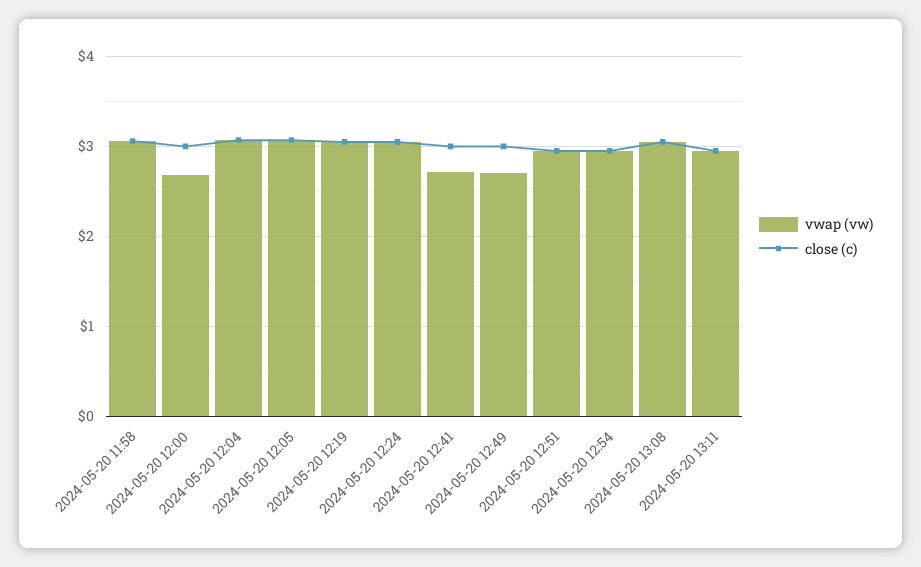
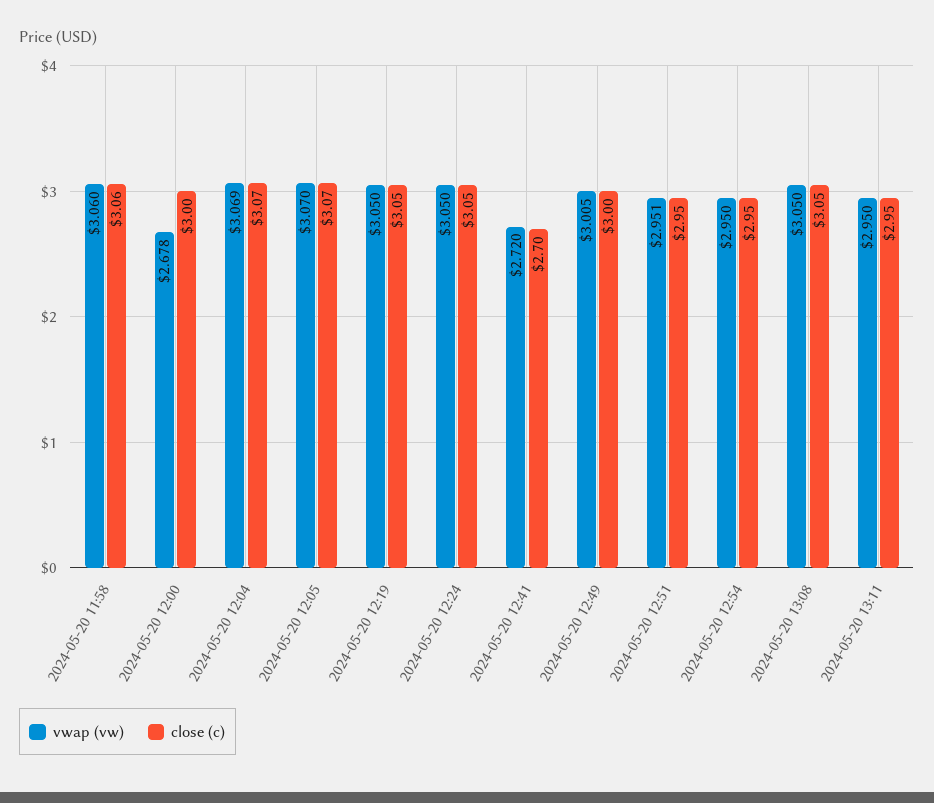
close (c), 2024-05-20 12:41: 3 -> 2.7
vwap (vw), 2024-05-20 12:49: 2.7 -> 3.005

